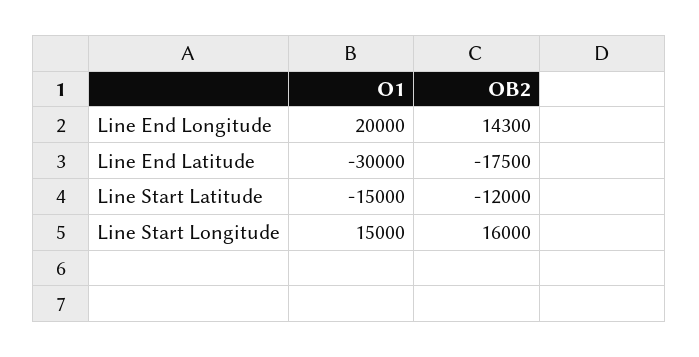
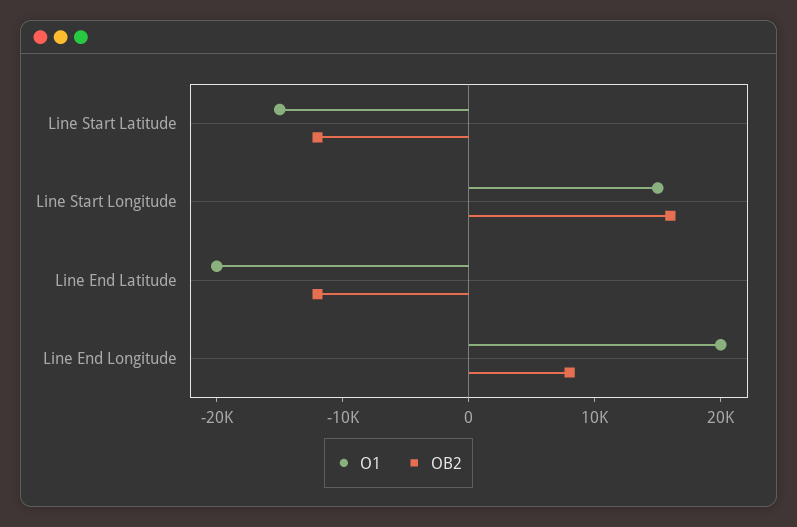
OB2, Line End Longitude: 14300 -> 8000
O1, Line End Latitude: -30000 -> -20000
OB2, Line End Latitude: -17500 -> -12000

